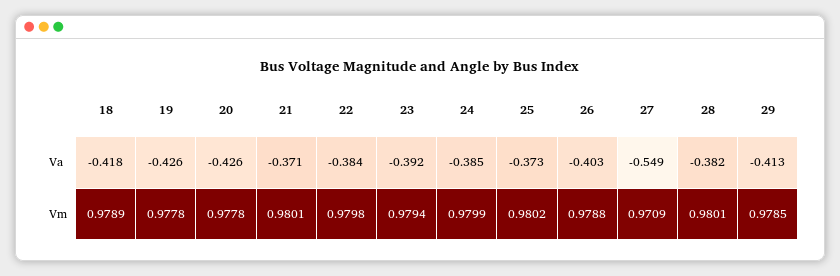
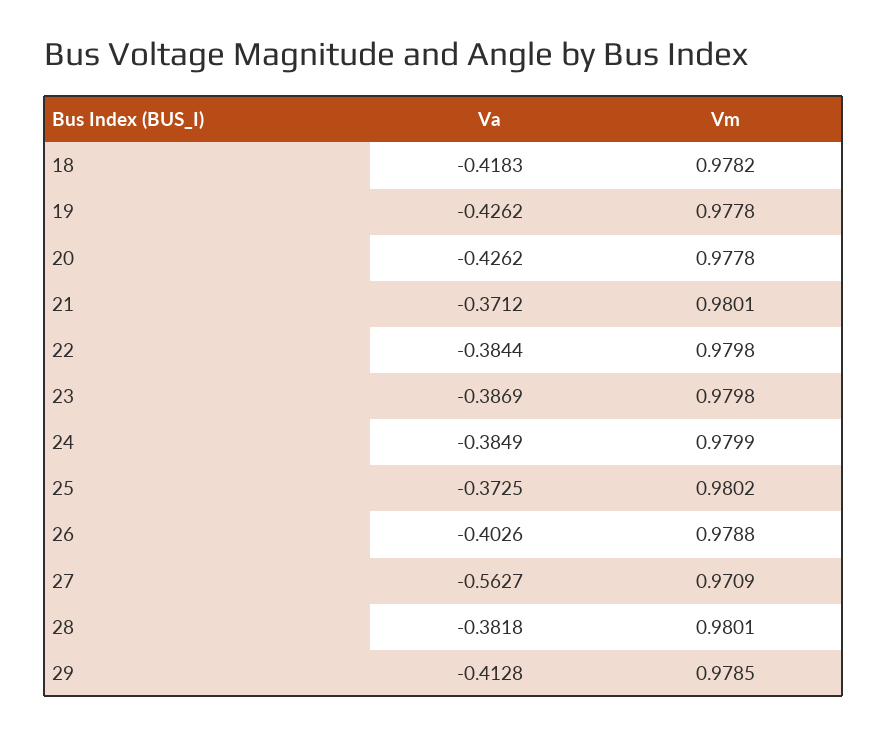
23, Va: -0.392 -> -0.3869
27, Va: -0.549 -> -0.5627
18, Vm: 0.9789 -> 0.9782
23, Vm: 0.9794 -> 0.9798

